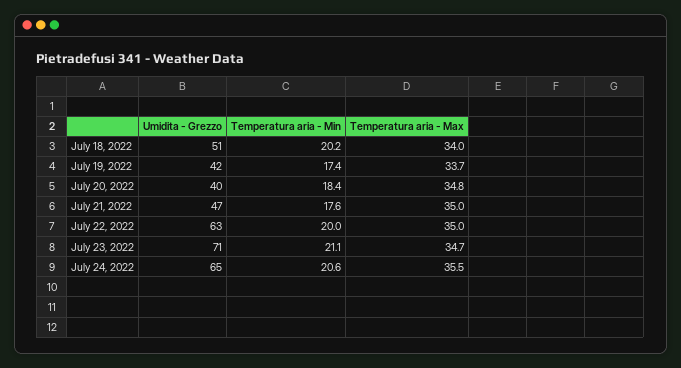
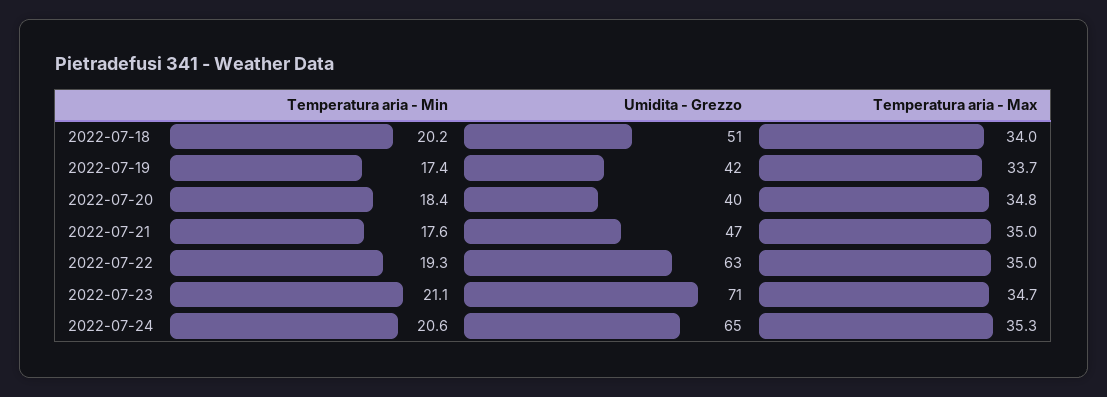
Temperatura aria - Min, July 22, 2022: 20 -> 19.3
Temperatura aria - Max, July 24, 2022: 35.5 -> 35.3

